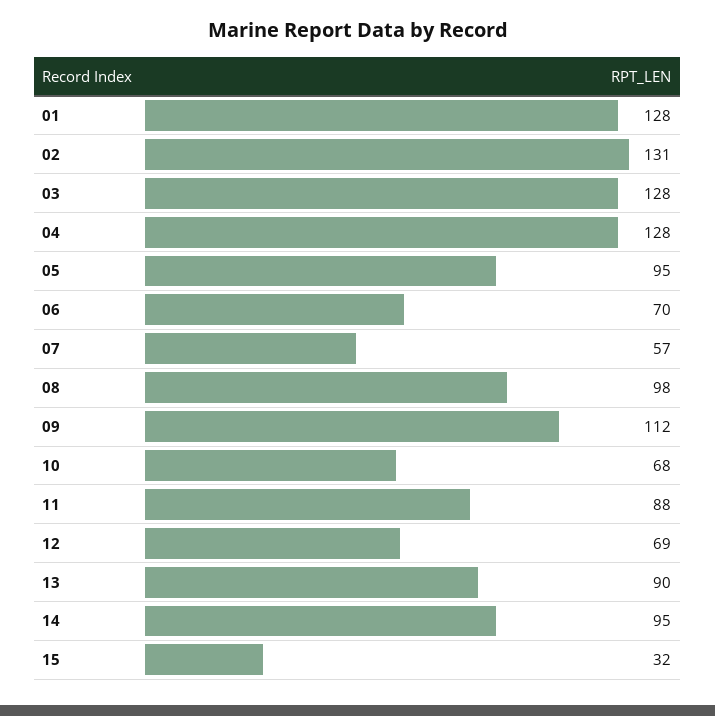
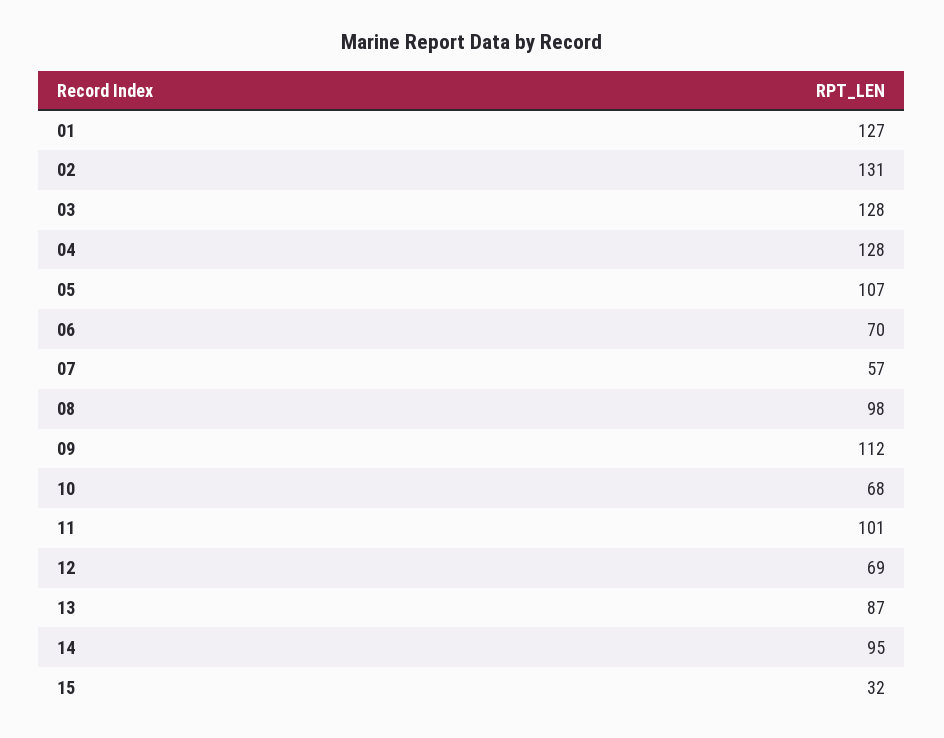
01: 128 -> 127
05: 95 -> 107
11: 88 -> 101
13: 90 -> 87

